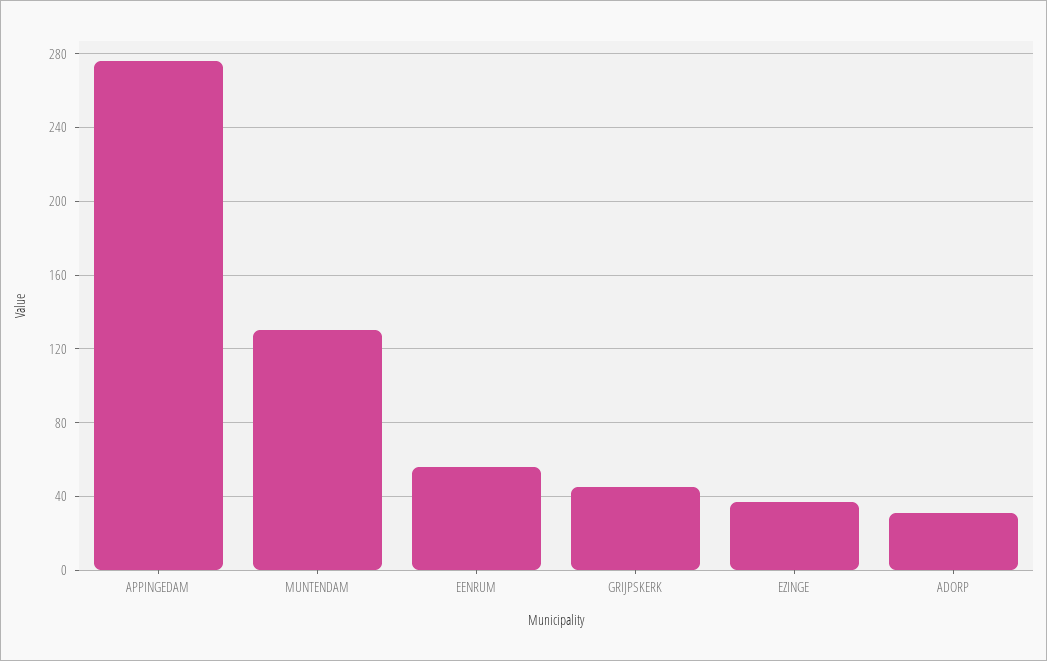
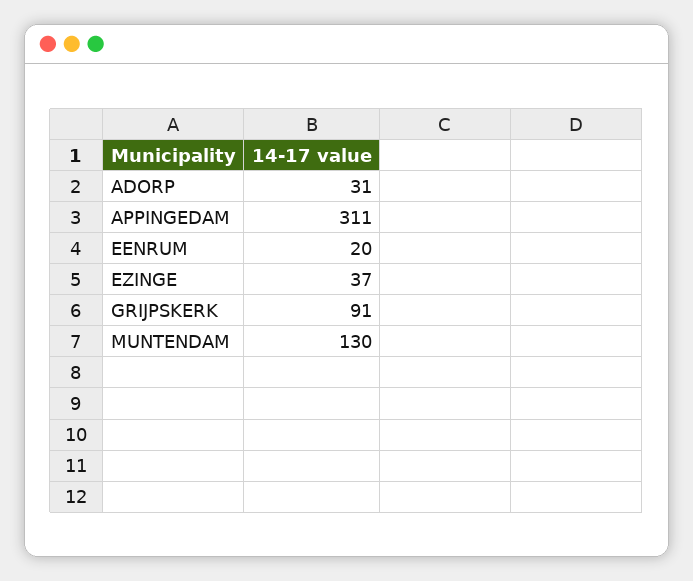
APPINGEDAM: 275 -> 311
EENRUM: 55 -> 20
GRIJPSKERK: 45 -> 91

